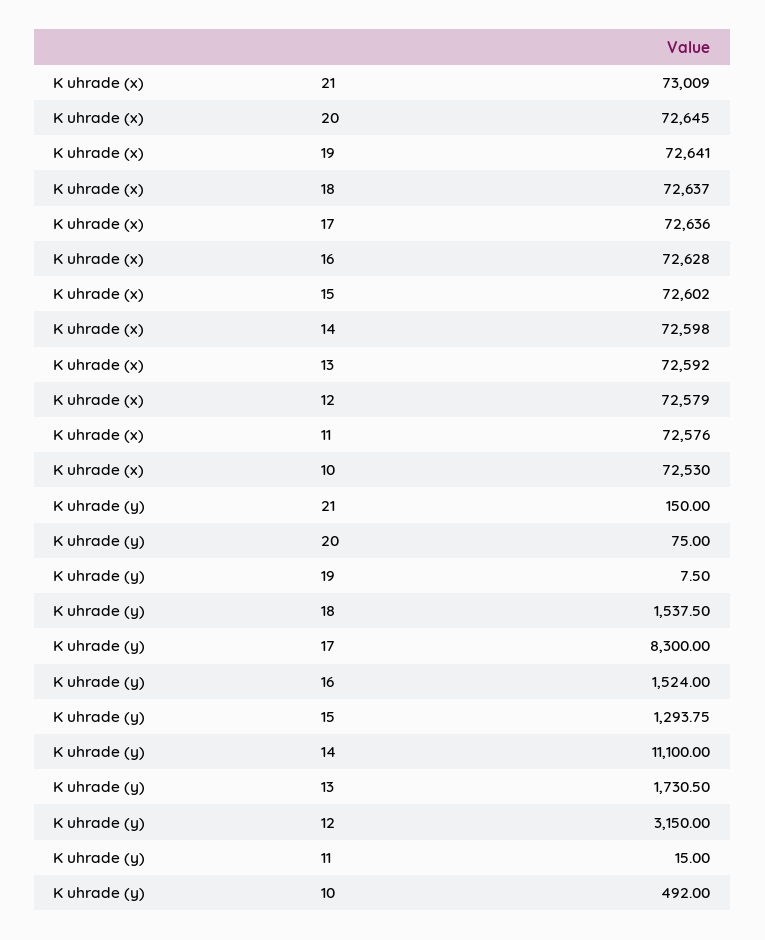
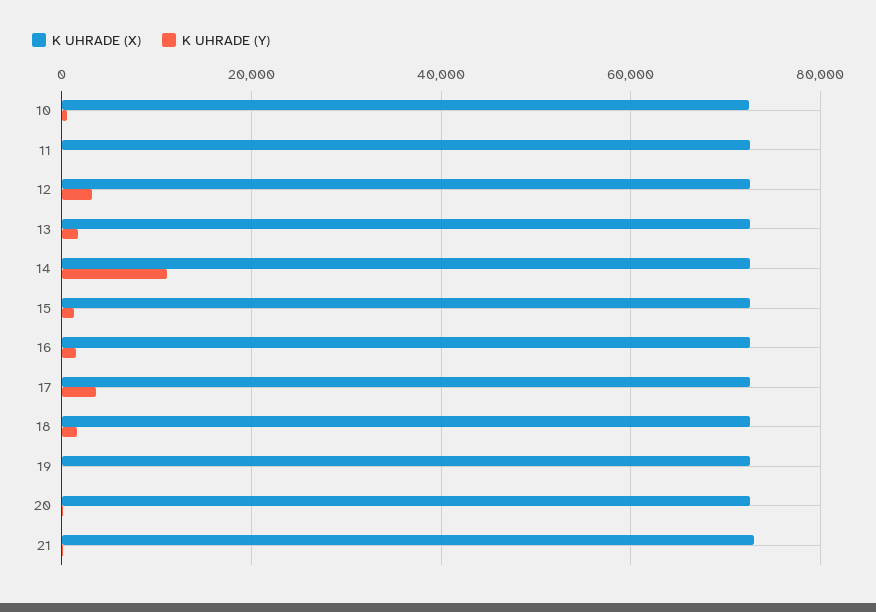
K uhrade (y), 17: 8300 -> 4000

